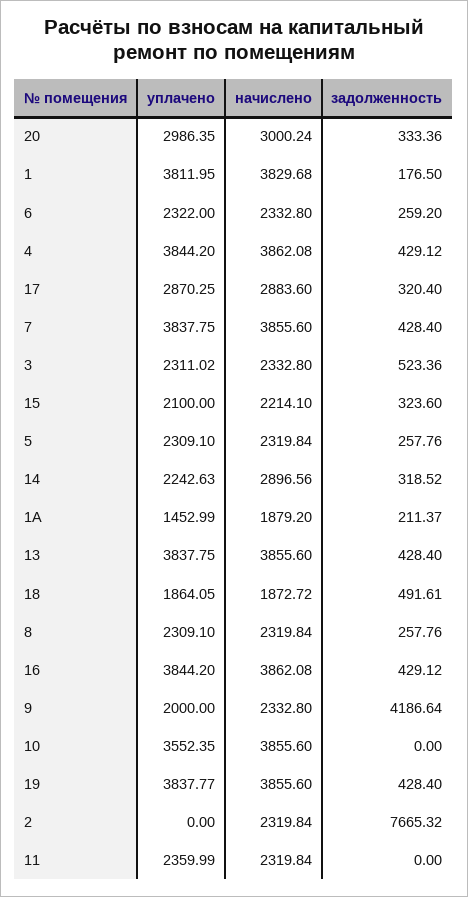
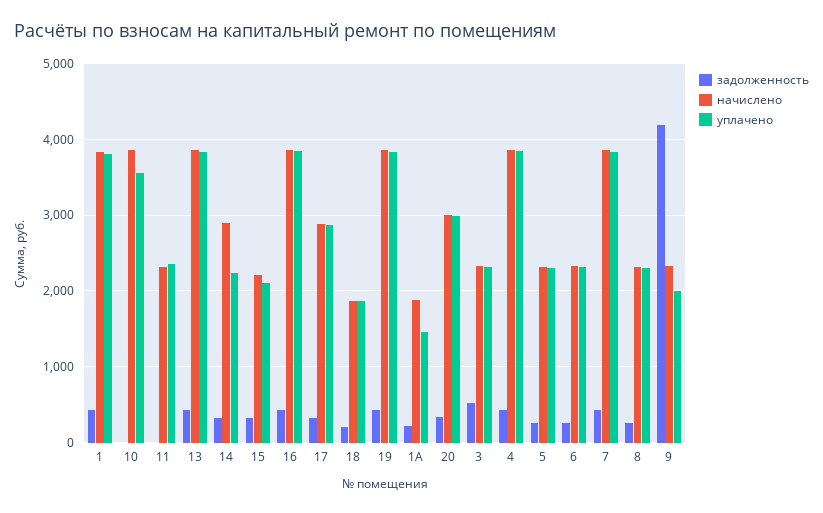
задолженность, 1: 176.5 -> 400
задолженность, 18: 491.61 -> 200
уплачено, 2: 0 -> none
начислено, 2: 2319.84 -> none
задолженность, 2: 7665.32 -> none

